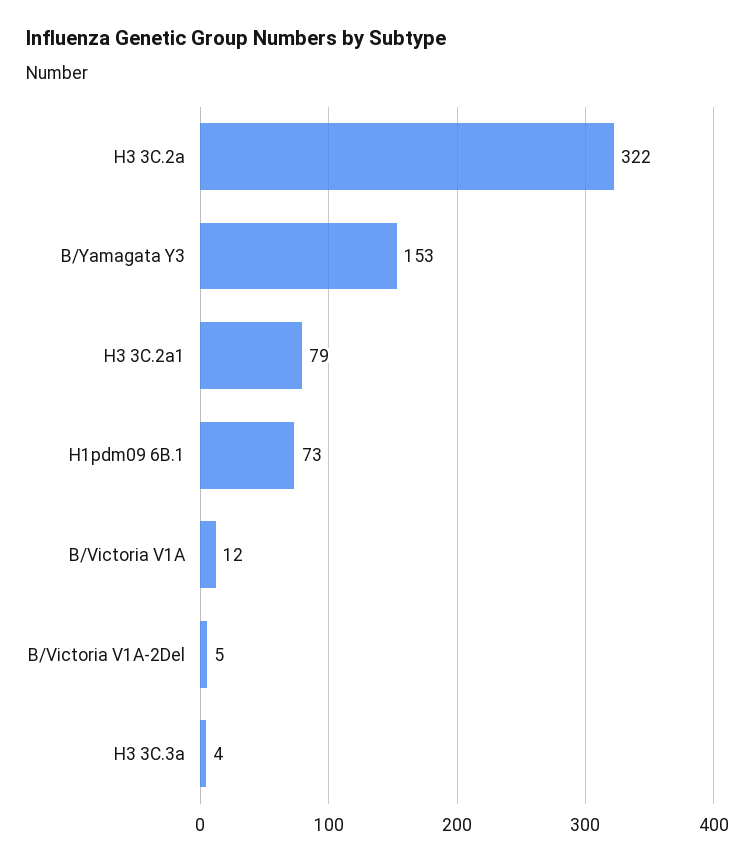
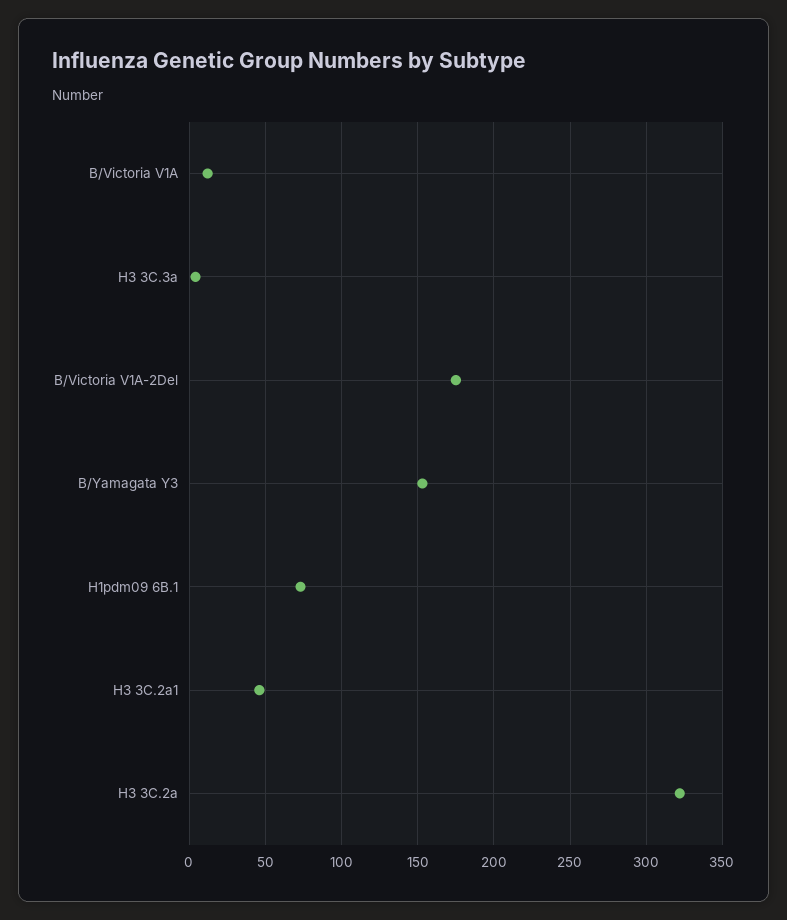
H3 3C.2a1: 79 -> 45
B/Victoria V1A-2Del: 5 -> 175

